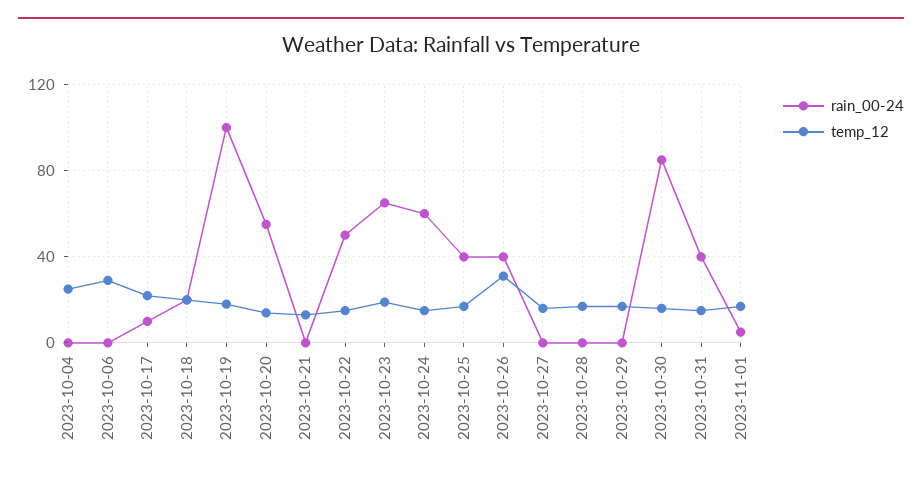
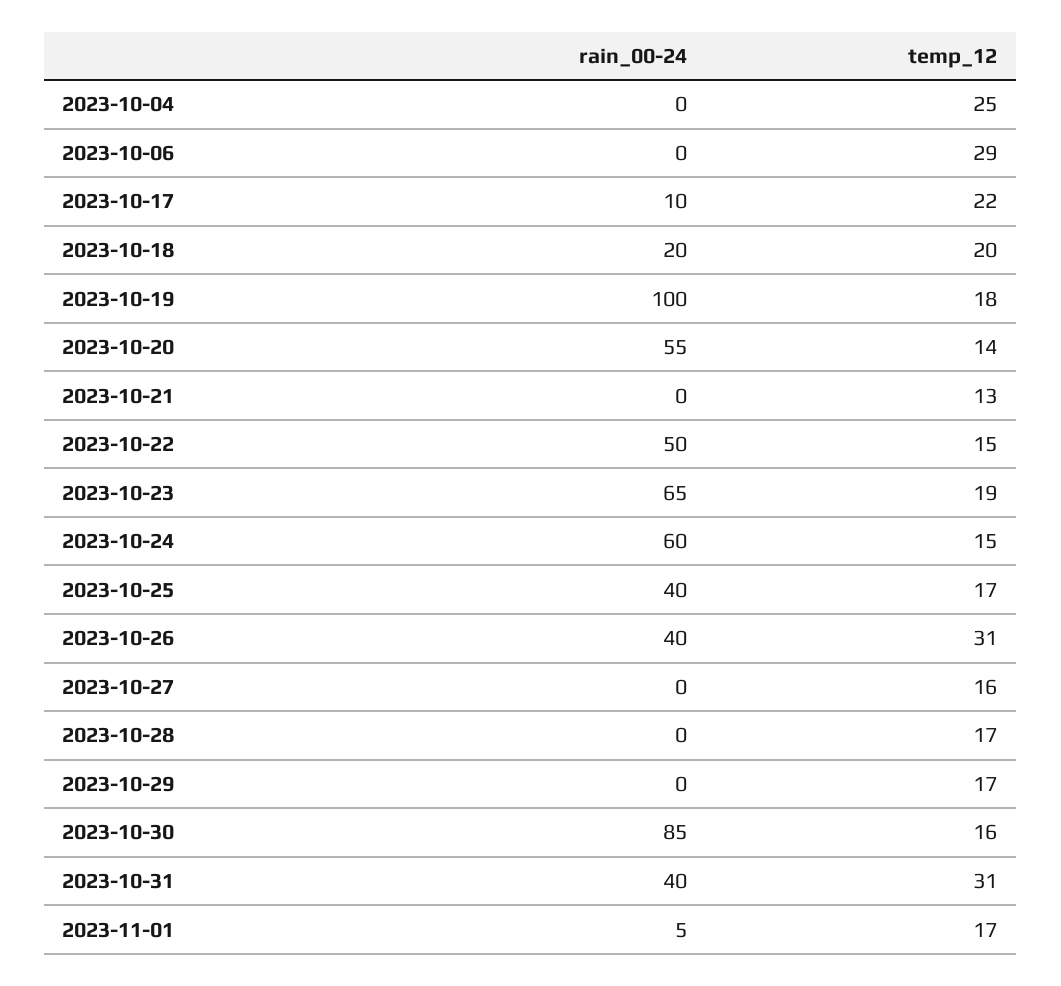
temp_12, 2023-10-31: 15 -> 31

